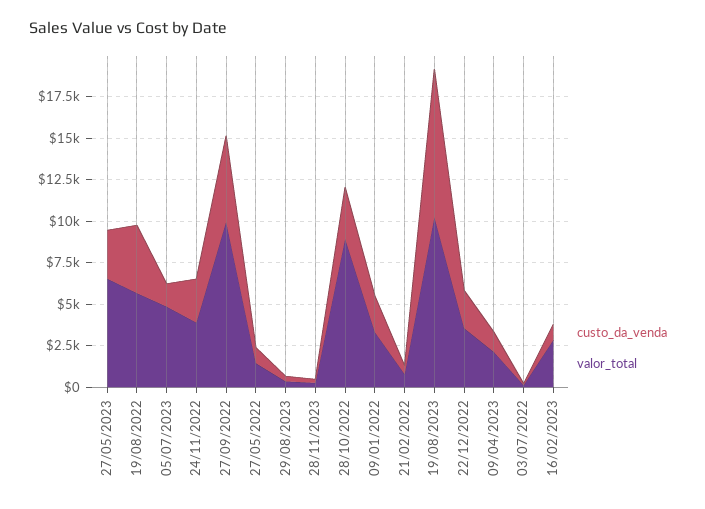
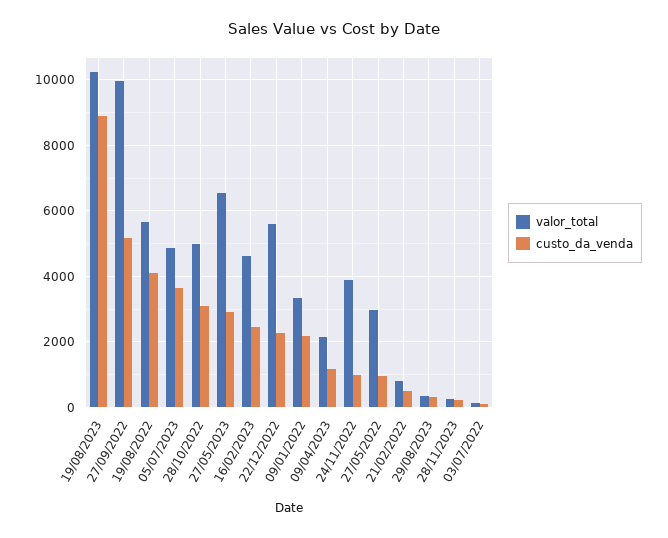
custo_da_venda, 05/07/2023: 1500 -> 3600
custo_da_venda, 24/11/2022: 2500 -> 1000
valor_total, 27/05/2022: 1500 -> 3000
valor_total, 28/10/2022: 9000 -> 5000
valor_total, 22/12/2022: 3500 -> 5600
custo_da_venda, 16/02/2023: 1000 -> 2400
valor_total, 16/02/2023: 3000 -> 4600

